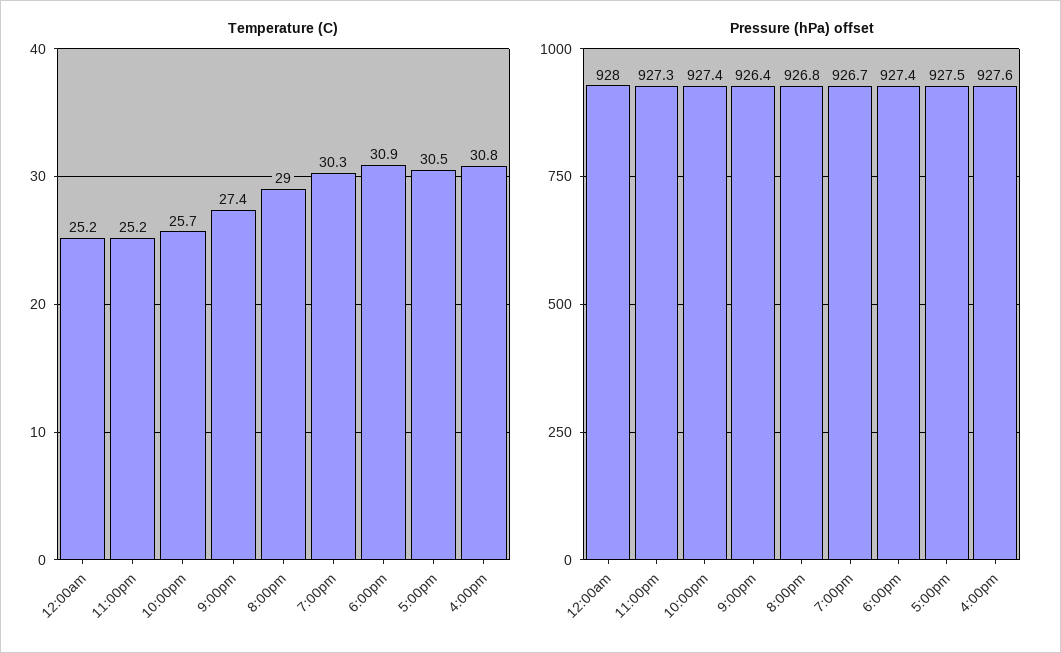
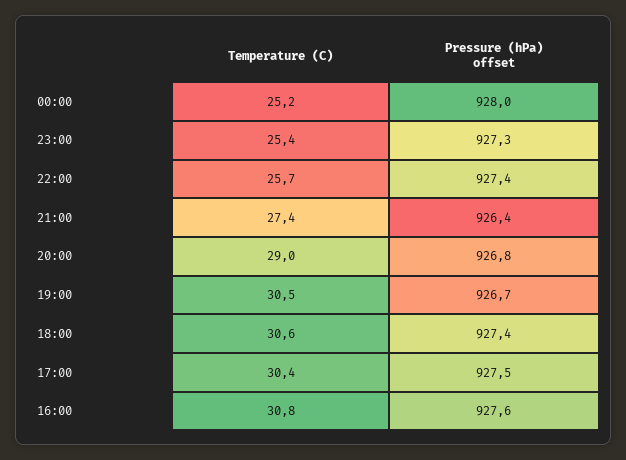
Temperature (C), 11:00pm: 25.2 -> 25.4
Temperature (C), 7:00pm: 30.3 -> 30.5
Temperature (C), 6:00pm: 30.9 -> 30.6
Temperature (C), 5:00pm: 30.5 -> 30.4

